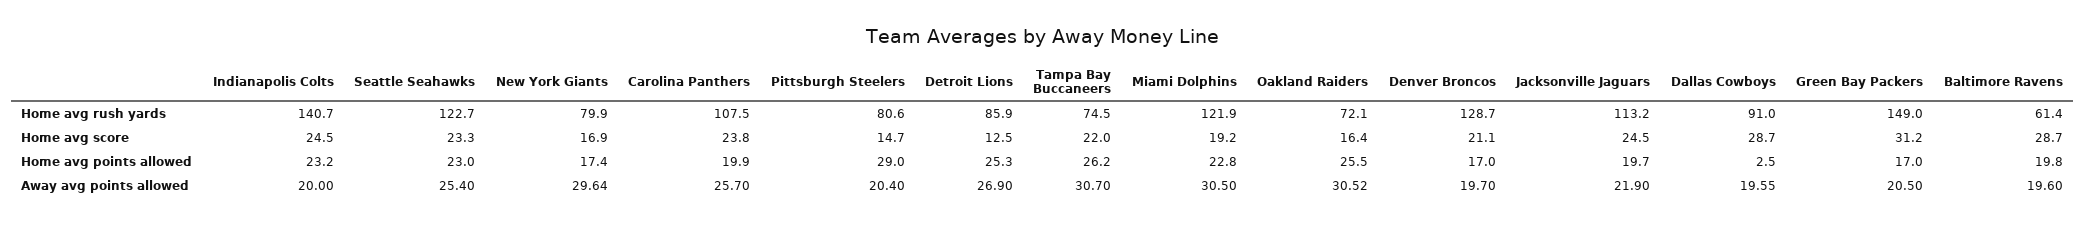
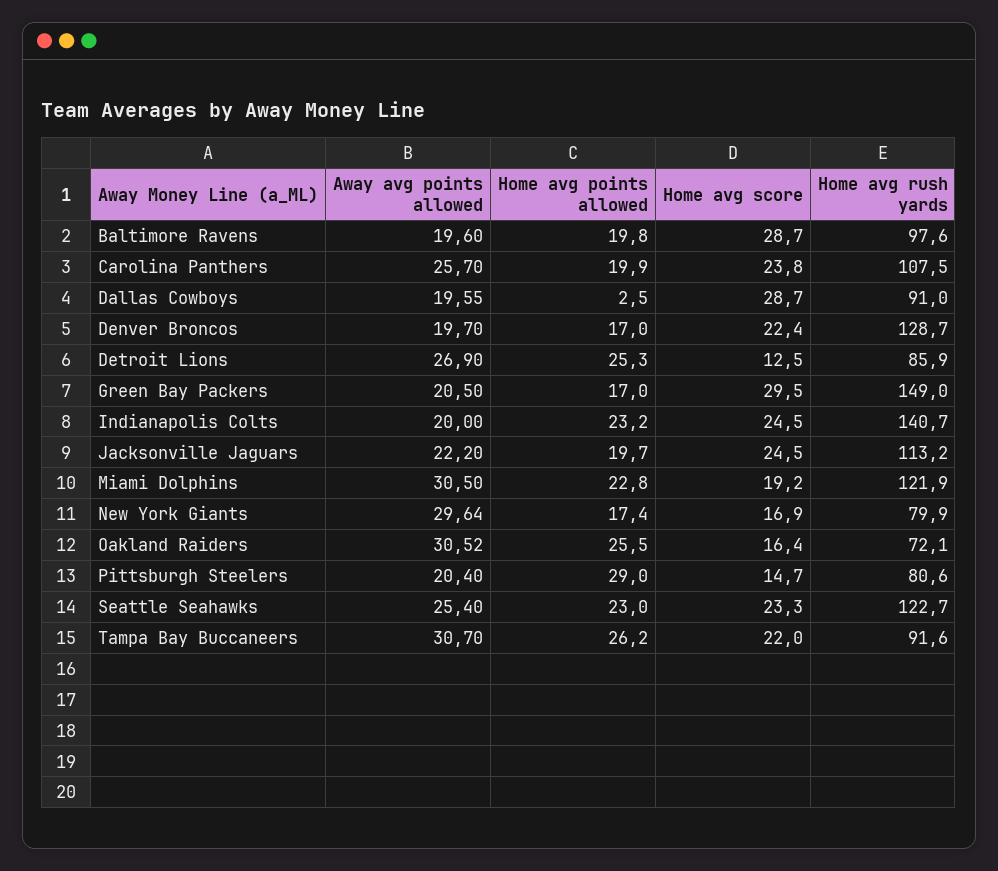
Tampa Bay Buccaneers, Home avg rush yards: 74.5 -> 91.6
Baltimore Ravens, Home avg rush yards: 61.4 -> 97.6
Denver Broncos, Home avg score: 21.1 -> 22.4
Green Bay Packers, Home avg score: 31.2 -> 29.5
Jacksonville Jaguars, Away avg points allowed: 21.9 -> 22.2

